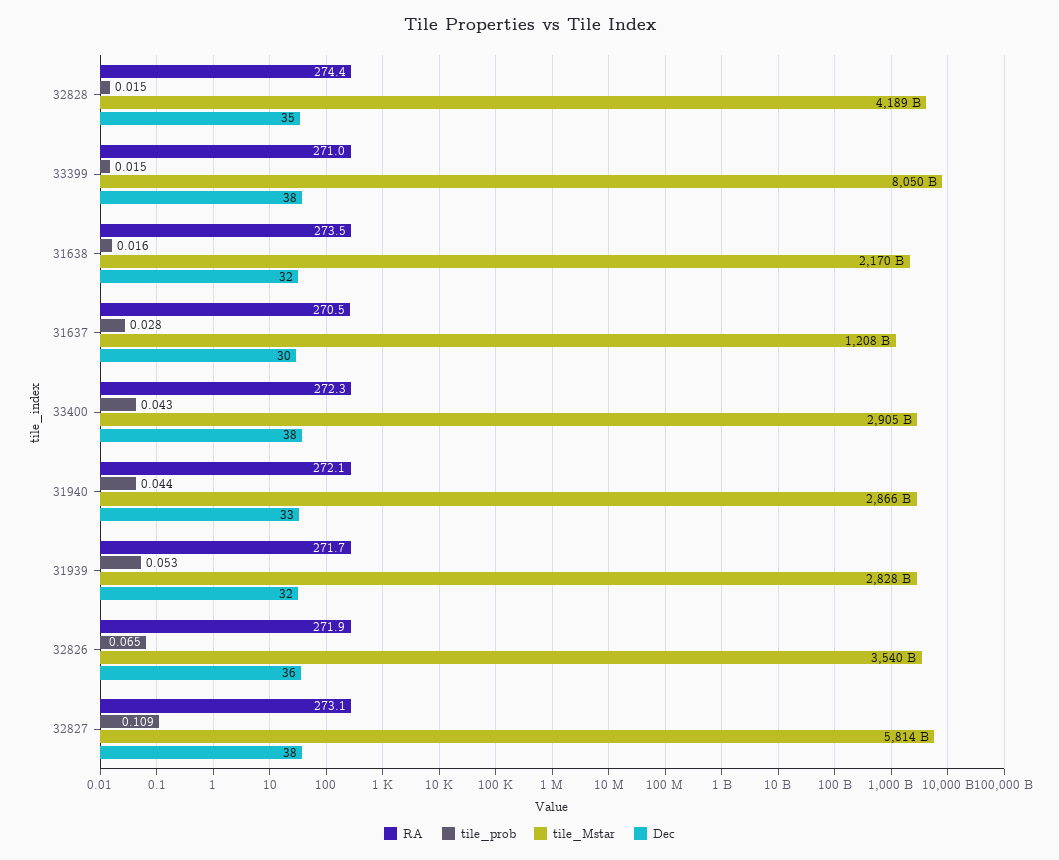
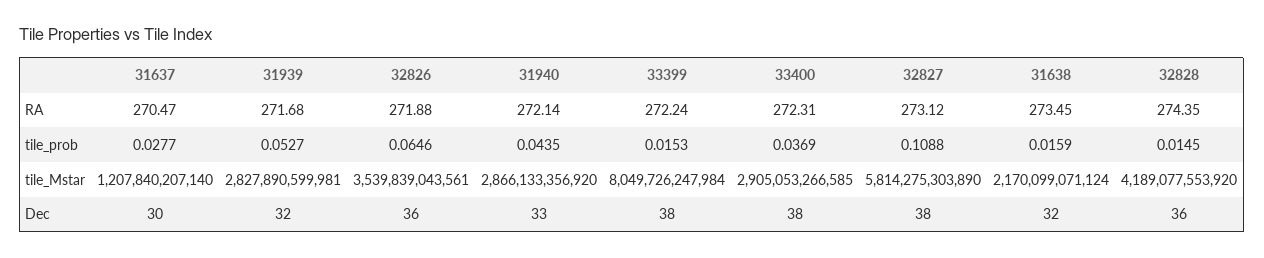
Dec, 32828: 35 -> 36
RA, 33399: 271 -> 272.24
tile_prob, 33400: 0.043 -> 0.0369

